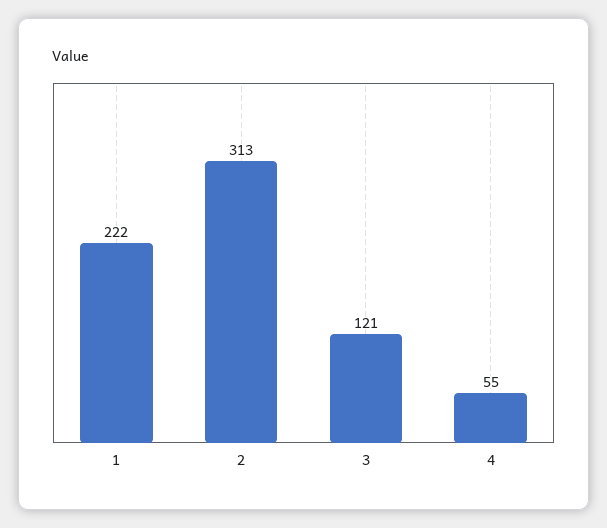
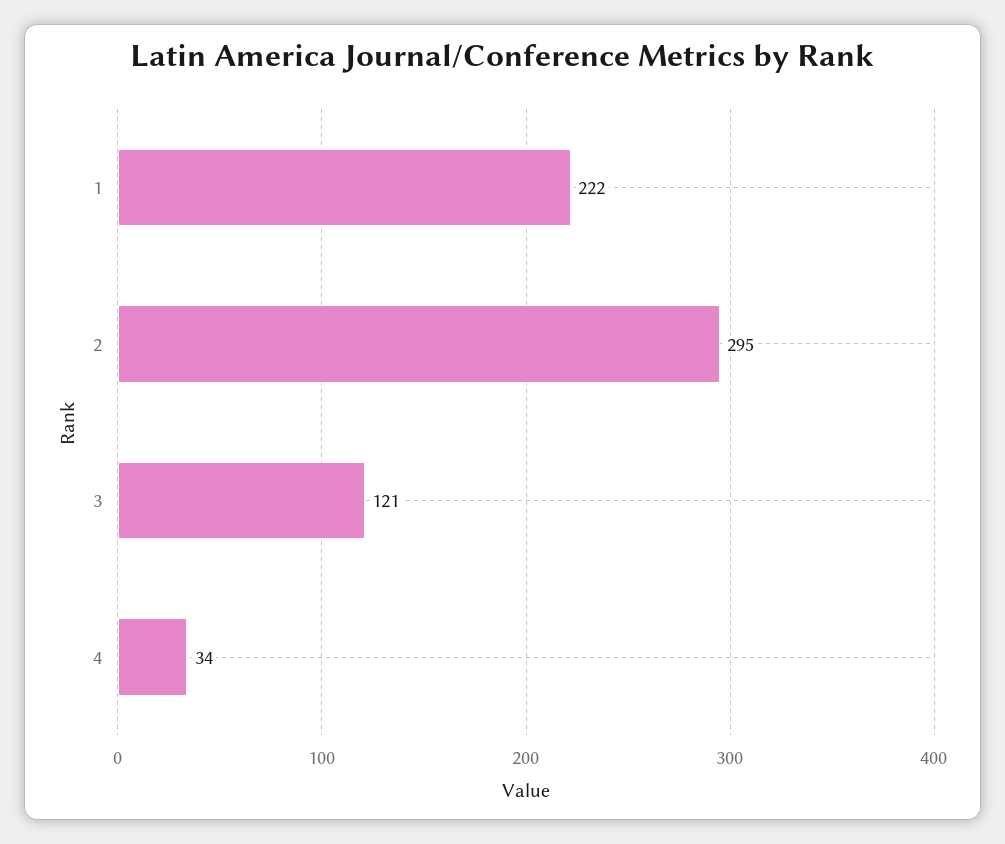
2: 313 -> 295
4: 55 -> 34

